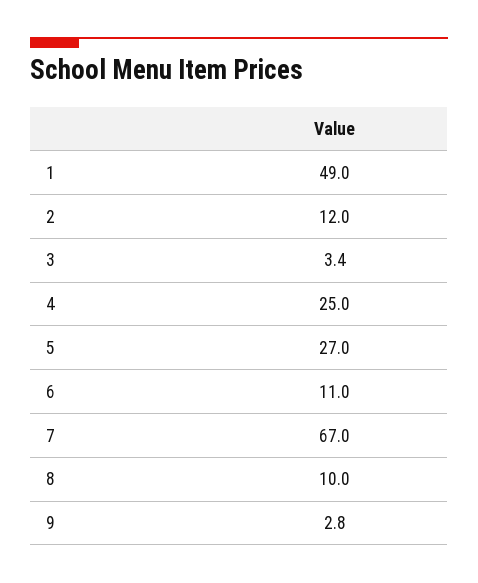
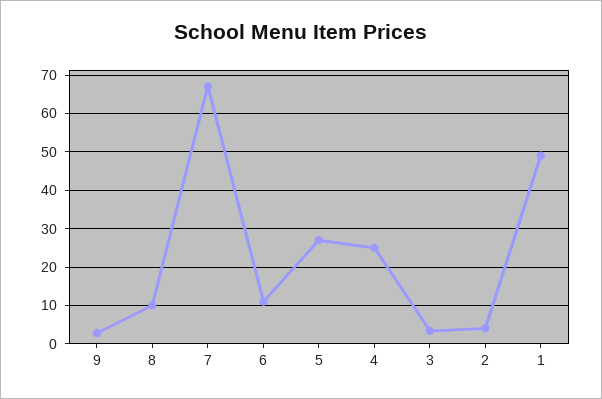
2: 12 -> 4

